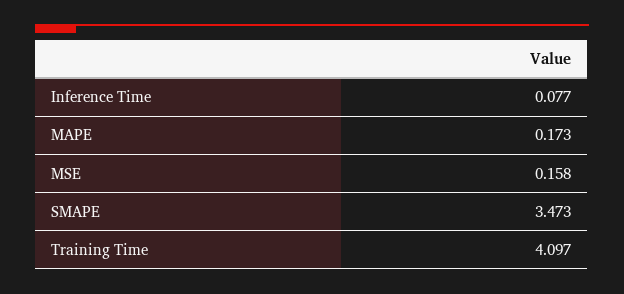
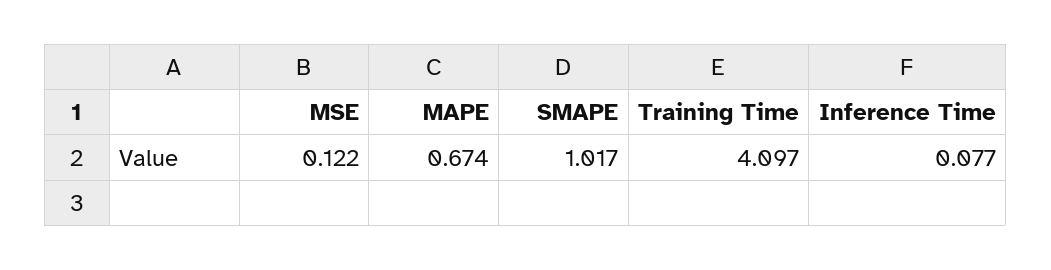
MAPE: 0.173 -> 0.674
MSE: 0.158 -> 0.122
SMAPE: 3.473 -> 1.017

